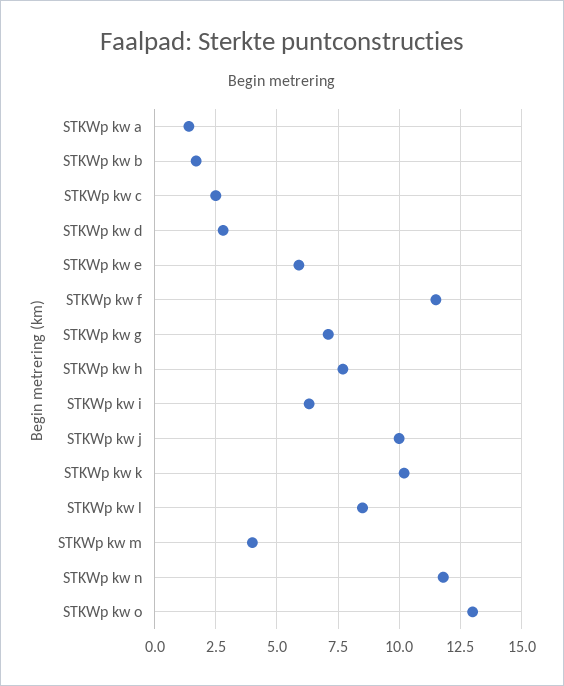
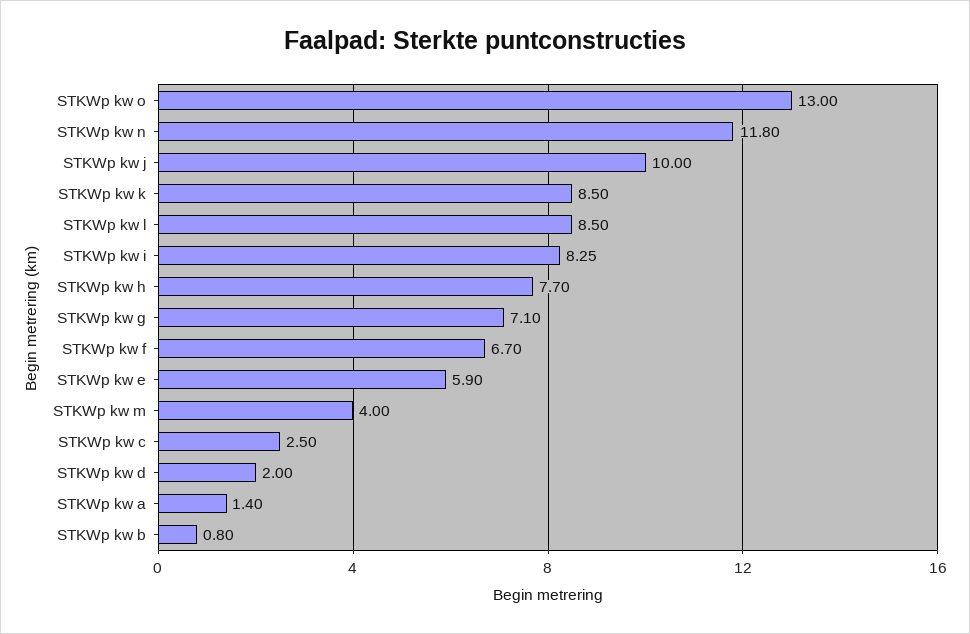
STKWp kw b: 1.75 -> 0.8
STKWp kw d: 2.75 -> 2
STKWp kw f: 11.5 -> 6.7
STKWp kw i: 6.25 -> 8.25
STKWp kw k: 10.25 -> 8.5

